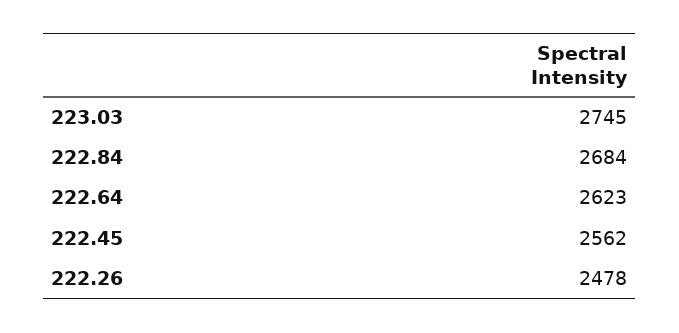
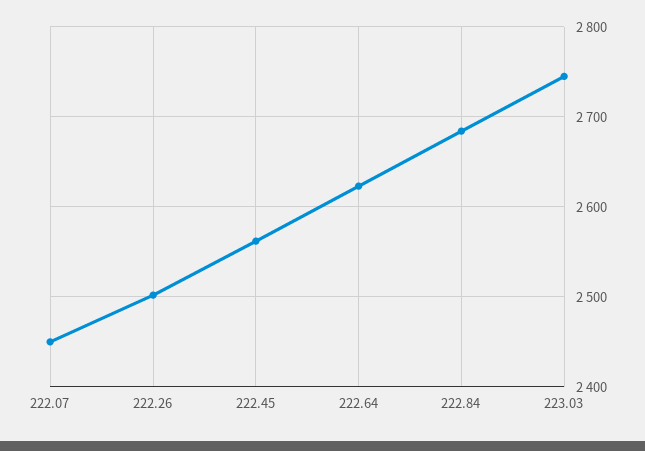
222.26: 2478 -> 2500
222.07: none -> 2450

